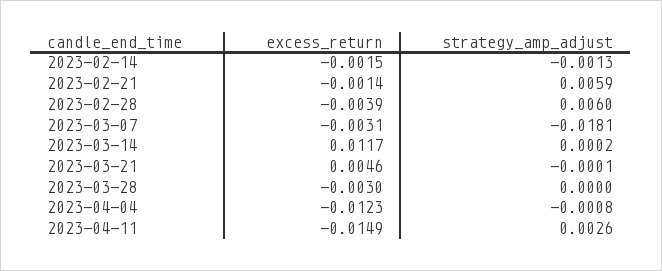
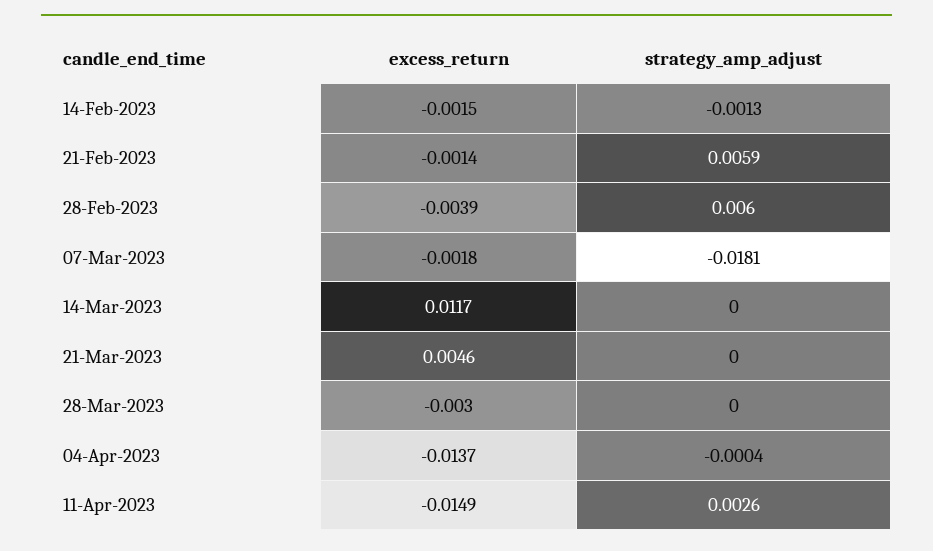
excess_return, 2023-03-07: -0.0031 -> -0.0018
strategy_amp_adjust, 2023-03-14: 0.0002 -> 0
strategy_amp_adjust, 2023-03-21: -0.0001 -> 0
excess_return, 2023-04-04: -0.0123 -> -0.0137
strategy_amp_adjust, 2023-04-04: -0.0008 -> -0.0004

